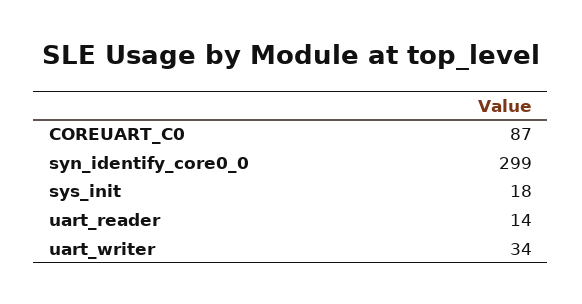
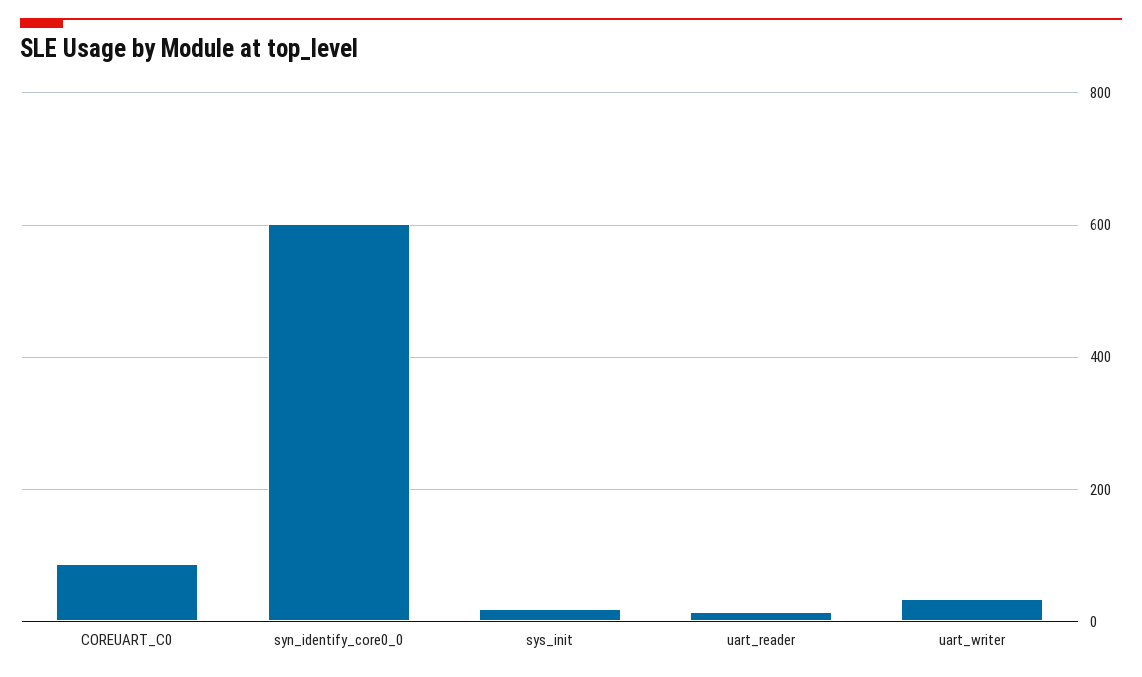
syn_identify_core0_0: 299 -> 600

